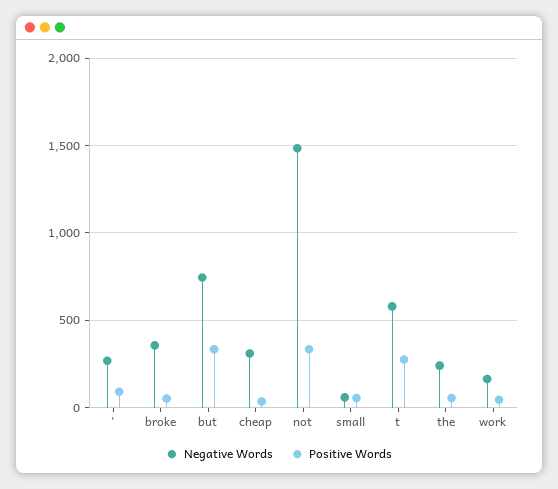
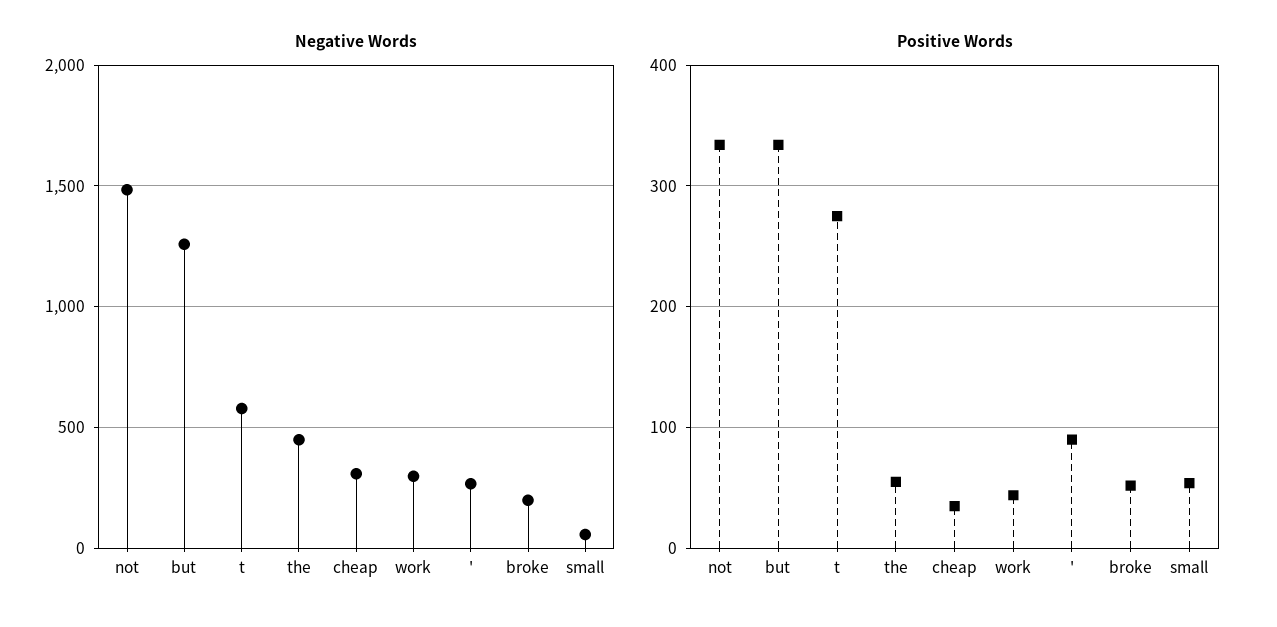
Negative Words, broke: 350 -> 200
Negative Words, but: 750 -> 1250
Negative Words, the: 250 -> 450
Negative Words, work: 150 -> 300

